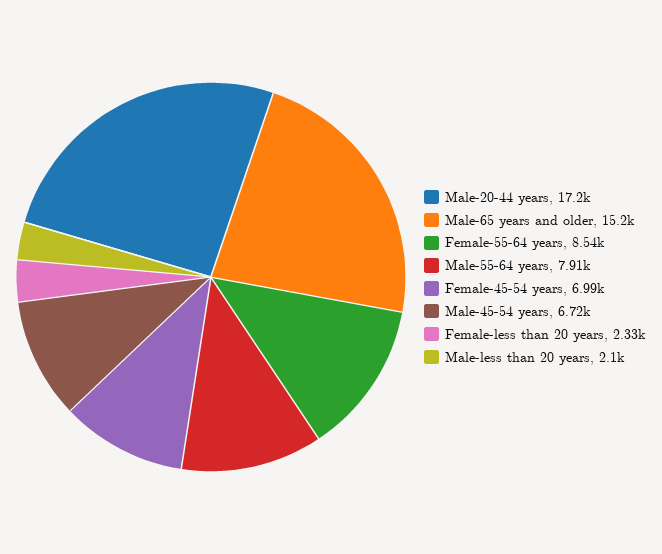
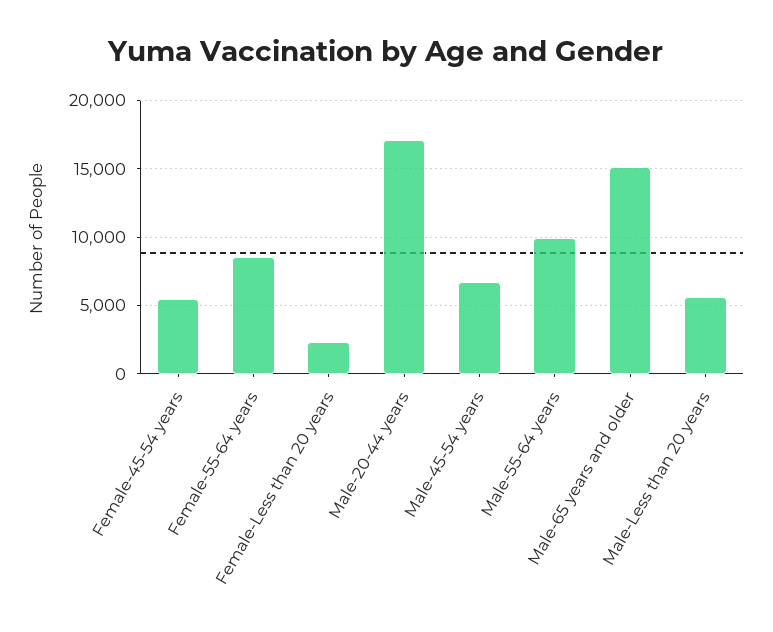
Male-55-64 years: 7910 -> 10000
Female-45-54 years: 6990 -> 5500
Male-less than 20 years: 2100 -> 5500

